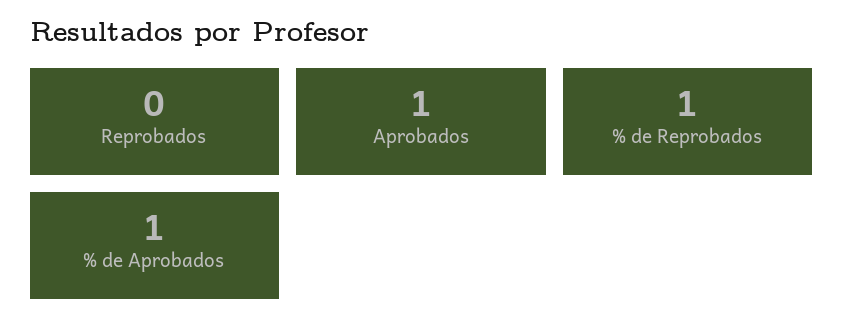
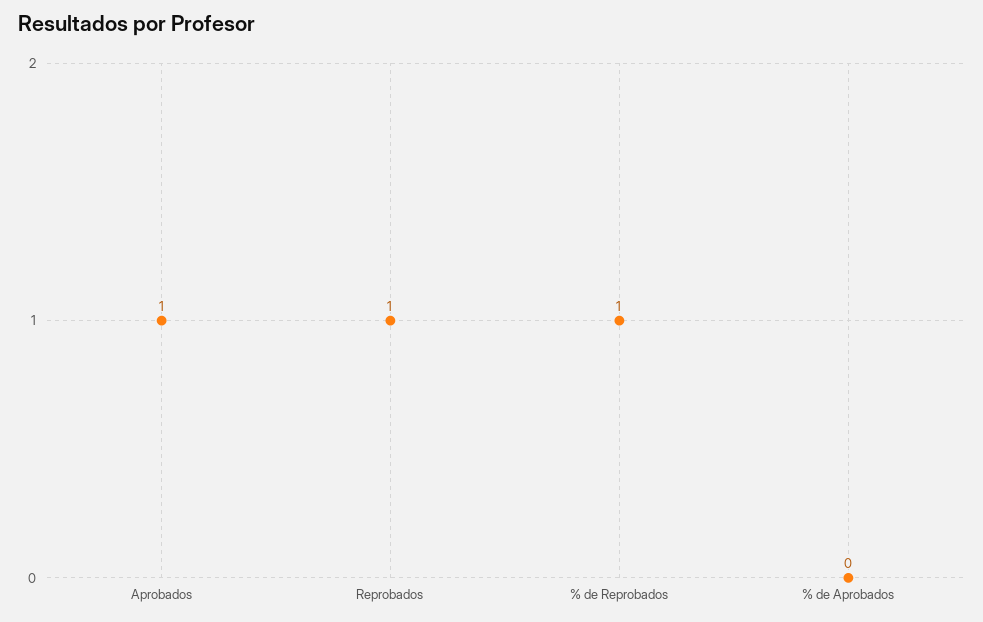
Reprobados: 0 -> 1
% de Aprobados: 1 -> 0

